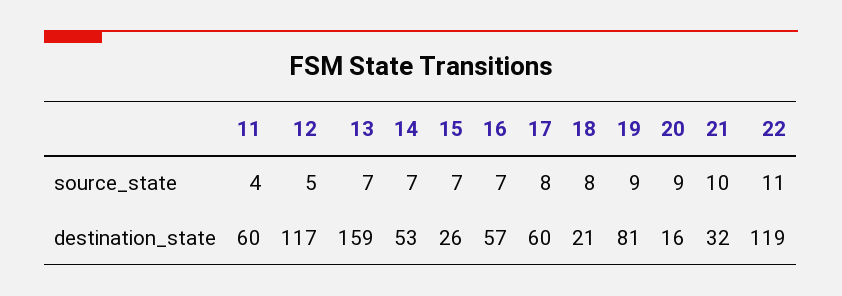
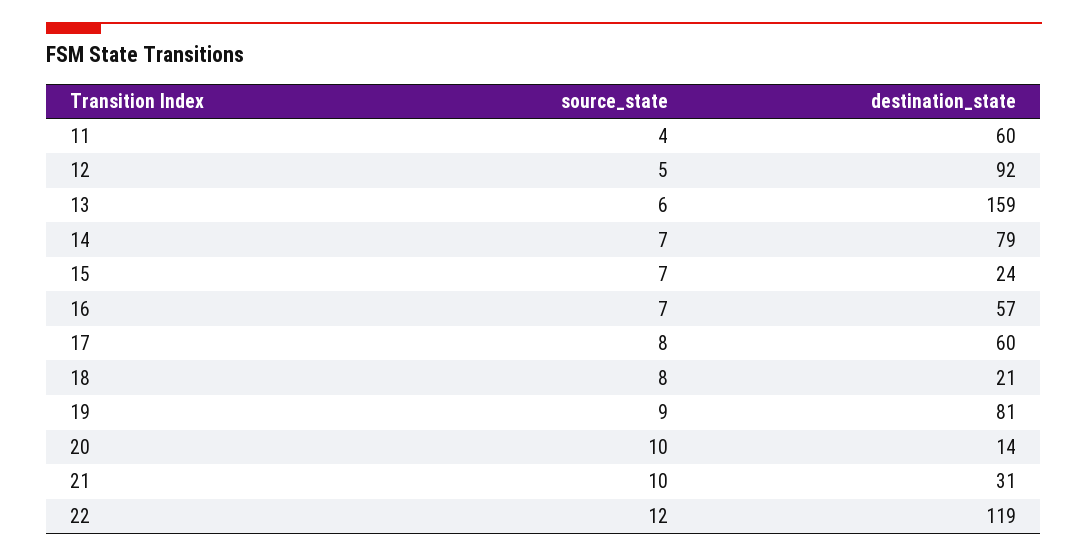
13, source_state: 7 -> 6
20, source_state: 9 -> 10
22, source_state: 11 -> 12
12, destination_state: 117 -> 92
14, destination_state: 53 -> 79
15, destination_state: 26 -> 24
20, destination_state: 16 -> 14
21, destination_state: 32 -> 31

